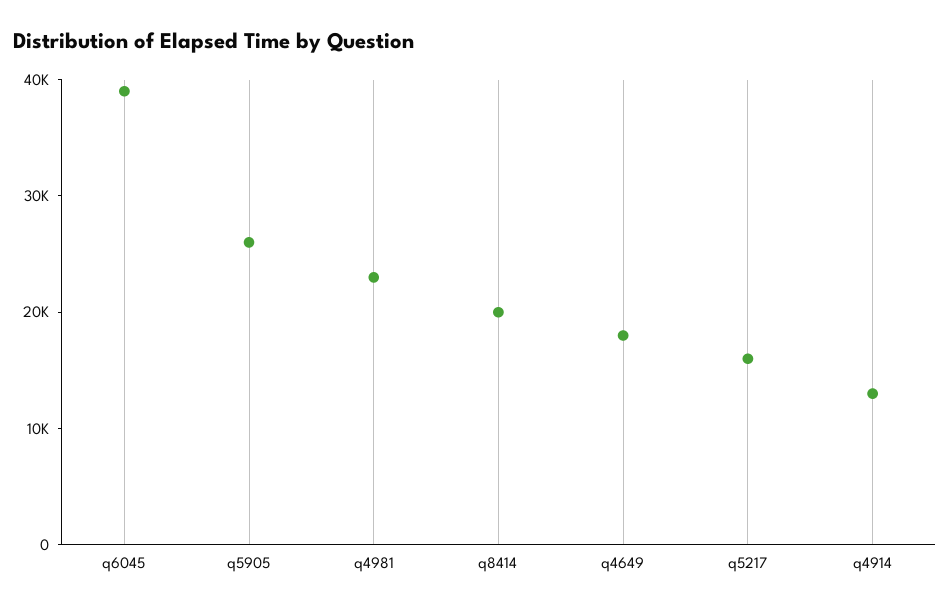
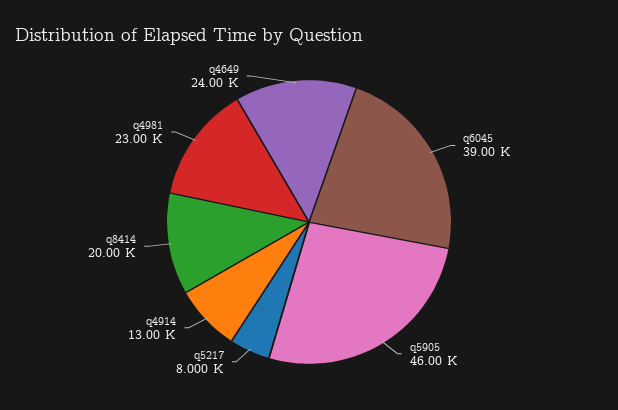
q5905: 26000 -> 46000
q4649: 18000 -> 24000
q5217: 16000 -> 8000

